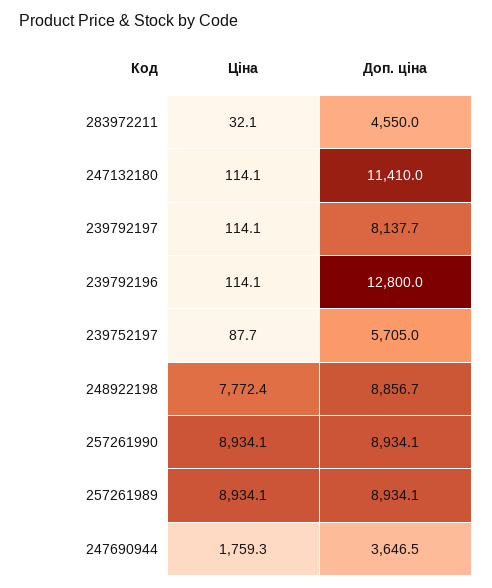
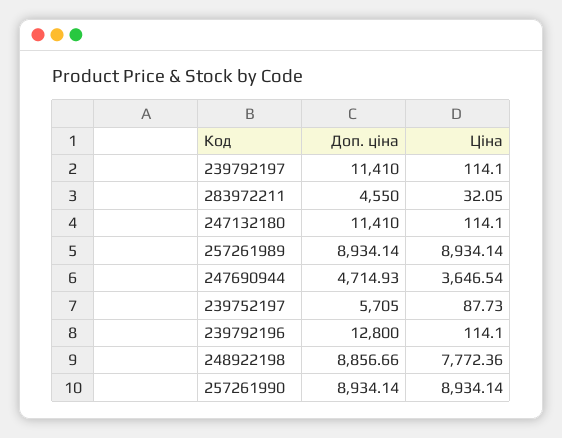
Доп. ціна, 239792197: 8137.7 -> 11410
Ціна, 247690944: 1759.3 -> 3646.54
Доп. ціна, 247690944: 3646.5 -> 4714.93

